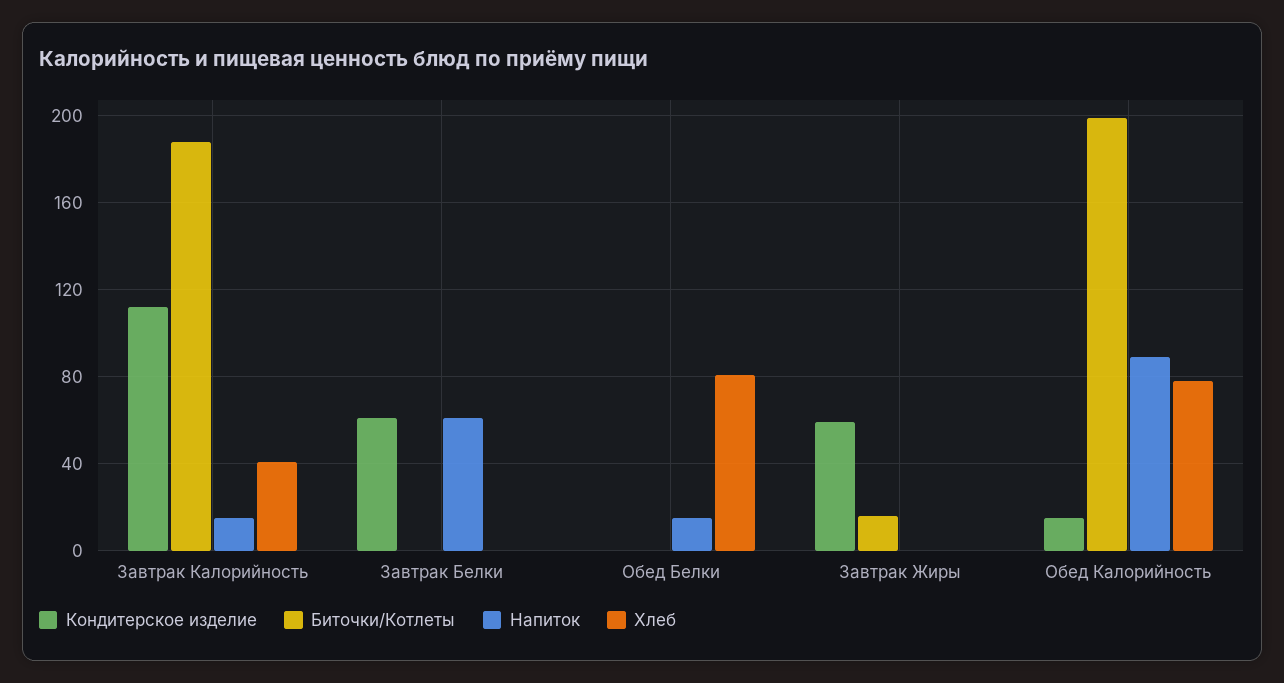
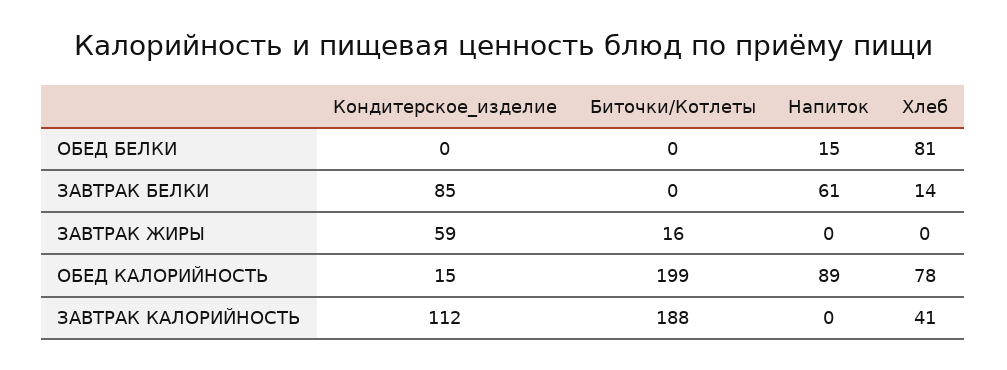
Напиток, Завтрак Калорийность: 15 -> 0
Кондитерское изделие, Завтрак Белки: 60 -> 85
Хлеб, Завтрак Белки: 0 -> 14

